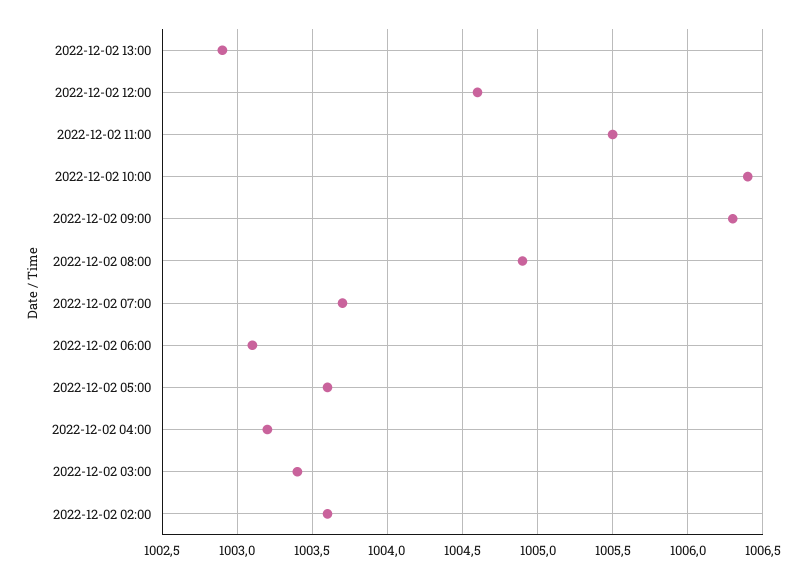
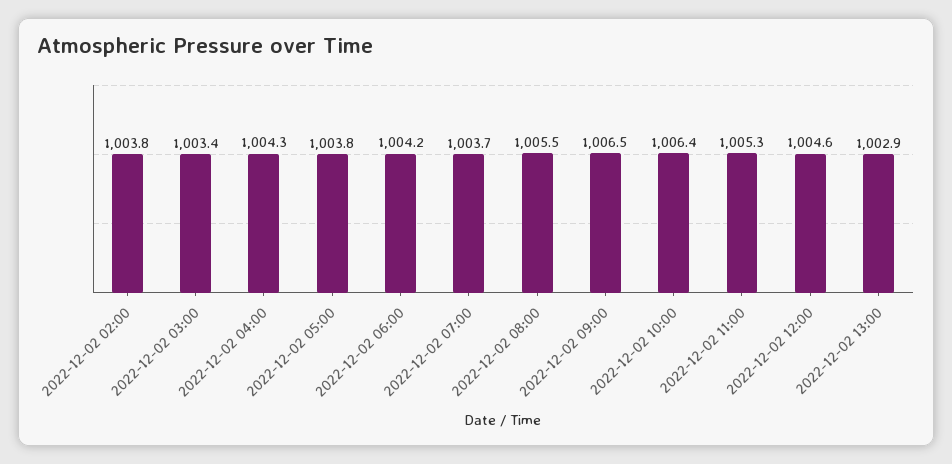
2022-12-02 11:00: 1005.5 -> 1005.3
2022-12-02 09:00: 1006.3 -> 1006.5
2022-12-02 08:00: 1004.9 -> 1005.5
2022-12-02 06:00: 1003.1 -> 1004.2
2022-12-02 05:00: 1003.6 -> 1003.8
2022-12-02 04:00: 1003.2 -> 1004.3
2022-12-02 02:00: 1003.6 -> 1003.8

